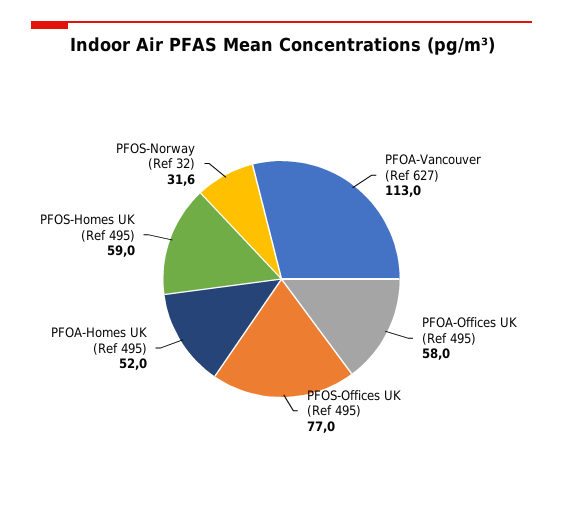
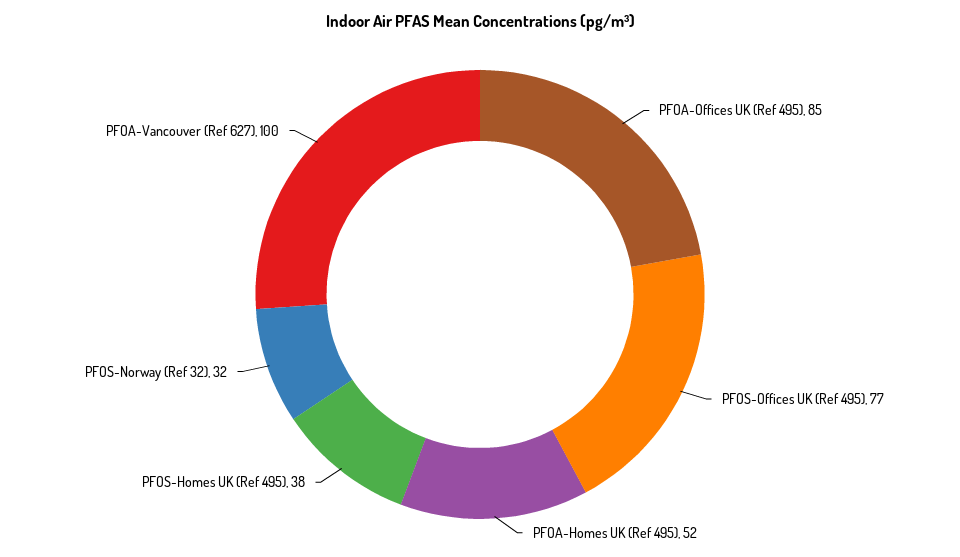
PFOA-Vancouver (Ref 627): 113 -> 100
PFOA-Offices UK (Ref 495): 58 -> 85
PFOS-Homes UK (Ref 495): 59 -> 38

